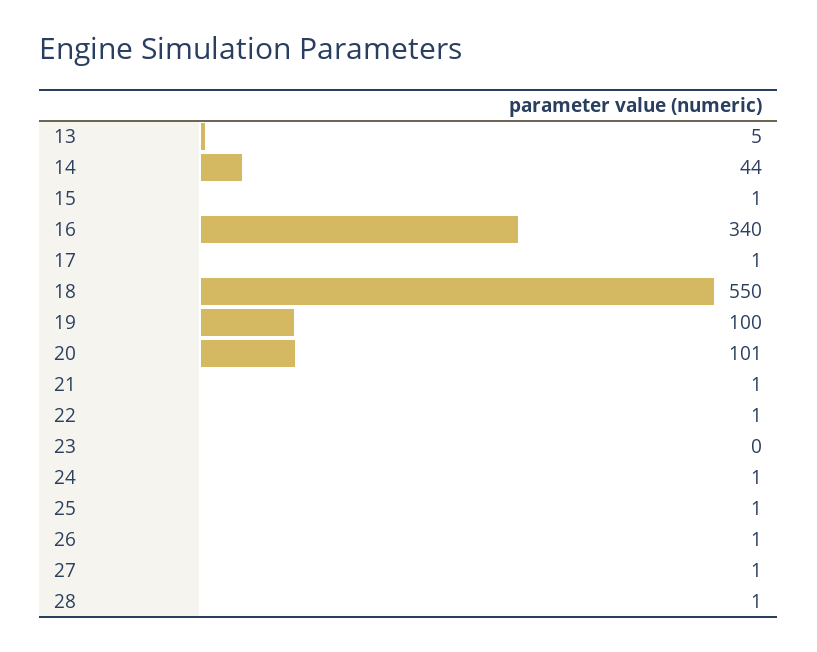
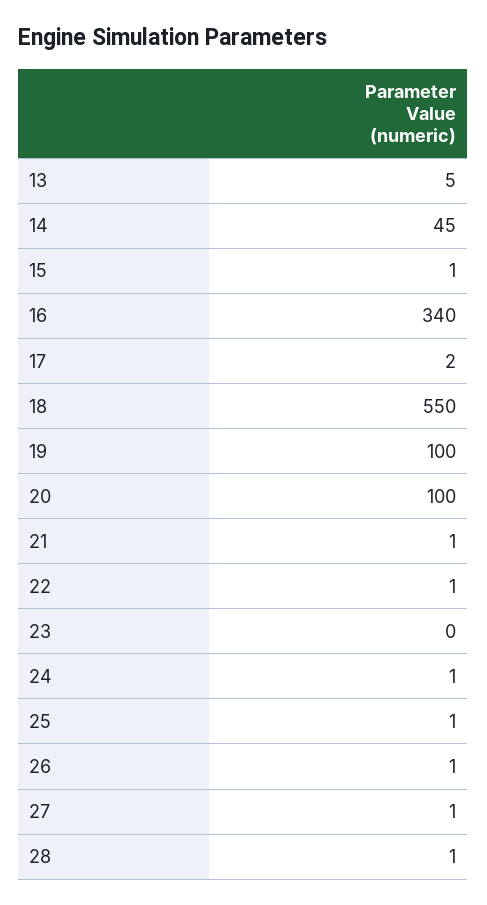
14: 44 -> 45
17: 1 -> 2
20: 101 -> 100

